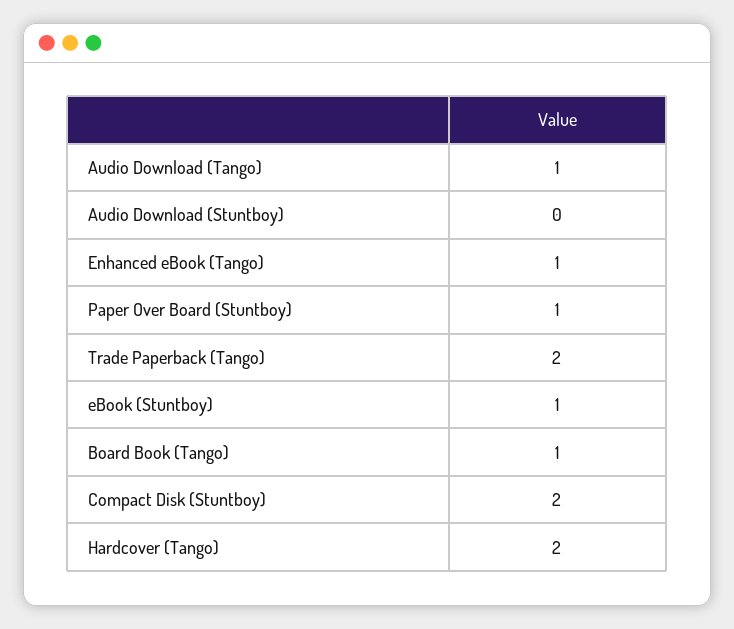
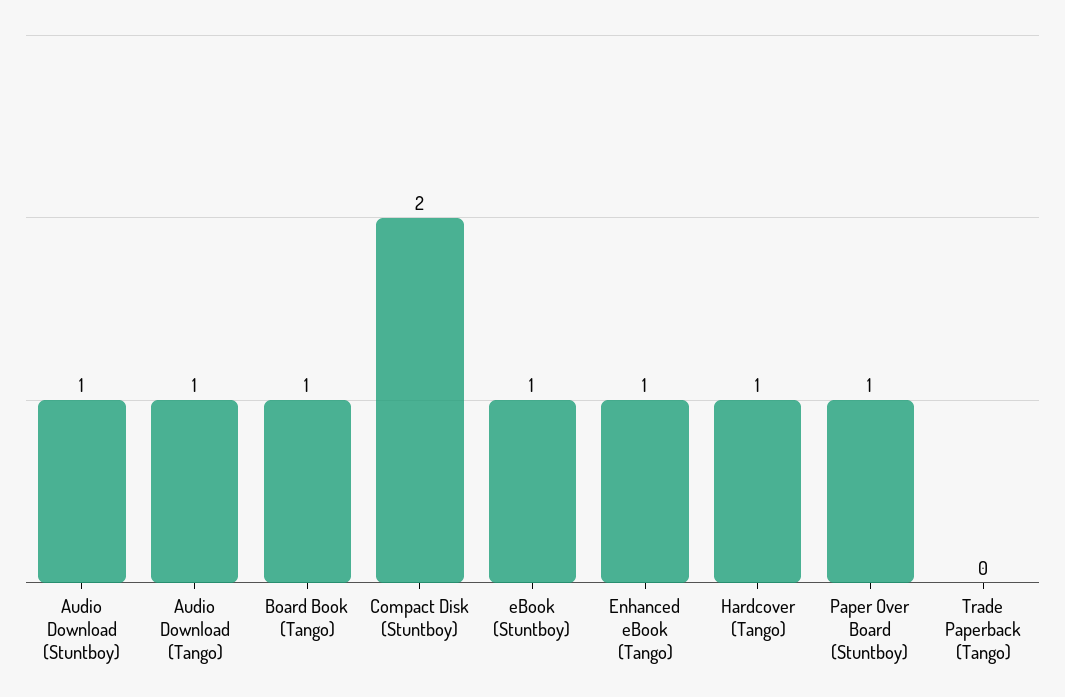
Audio Download (Stuntboy): 0 -> 1
Trade Paperback (Tango): 2 -> 0
Hardcover (Tango): 2 -> 1

